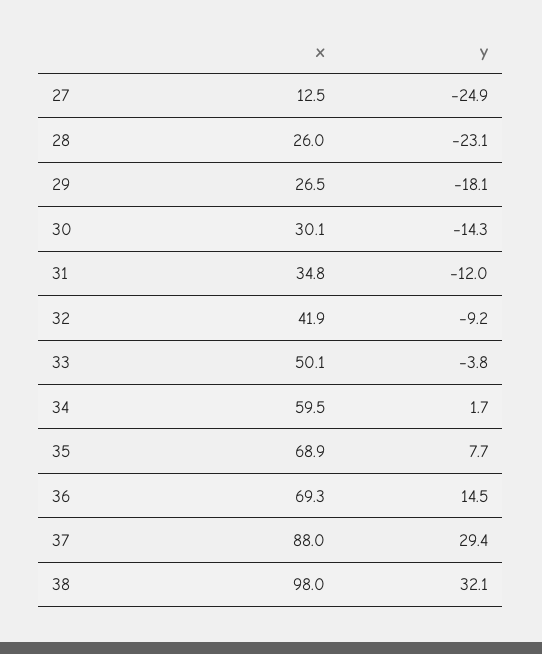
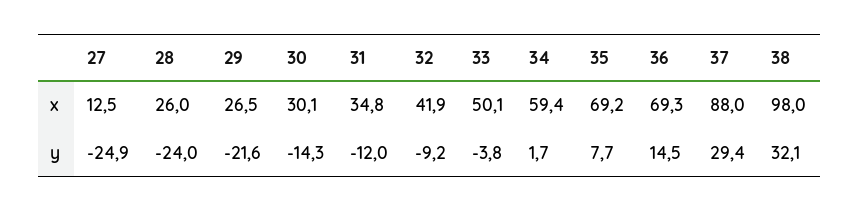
y, 28: -23.1 -> -24
y, 29: -18.1 -> -21.6
x, 34: 59.5 -> 59.4
x, 35: 68.9 -> 69.2

